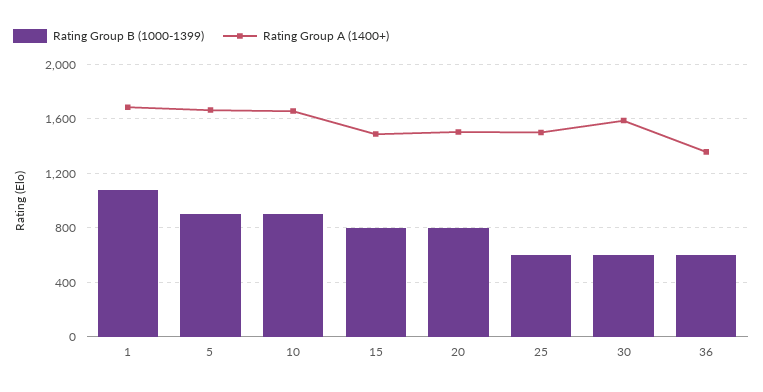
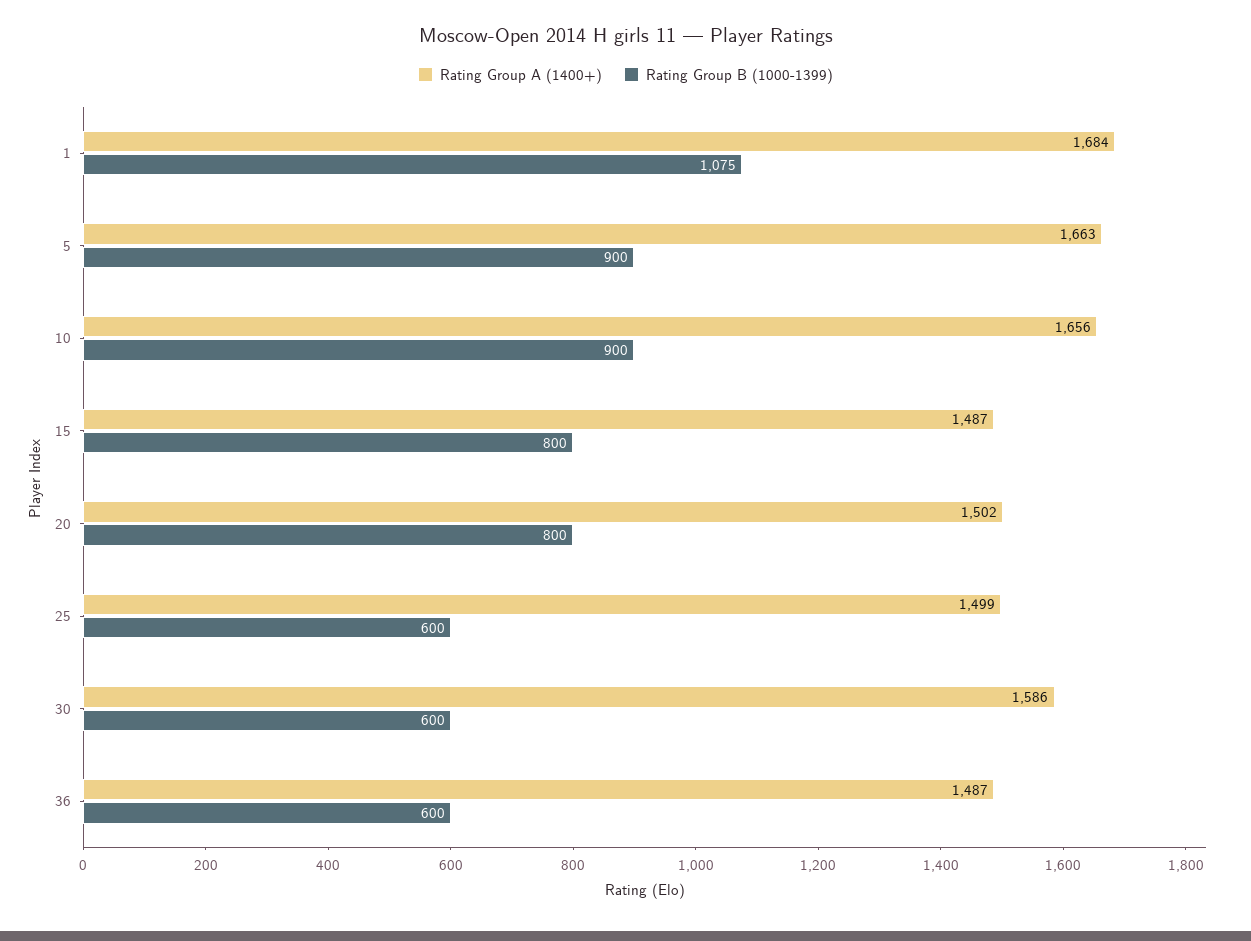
Rating Group A (1400+), 36: 1350 -> 1487

